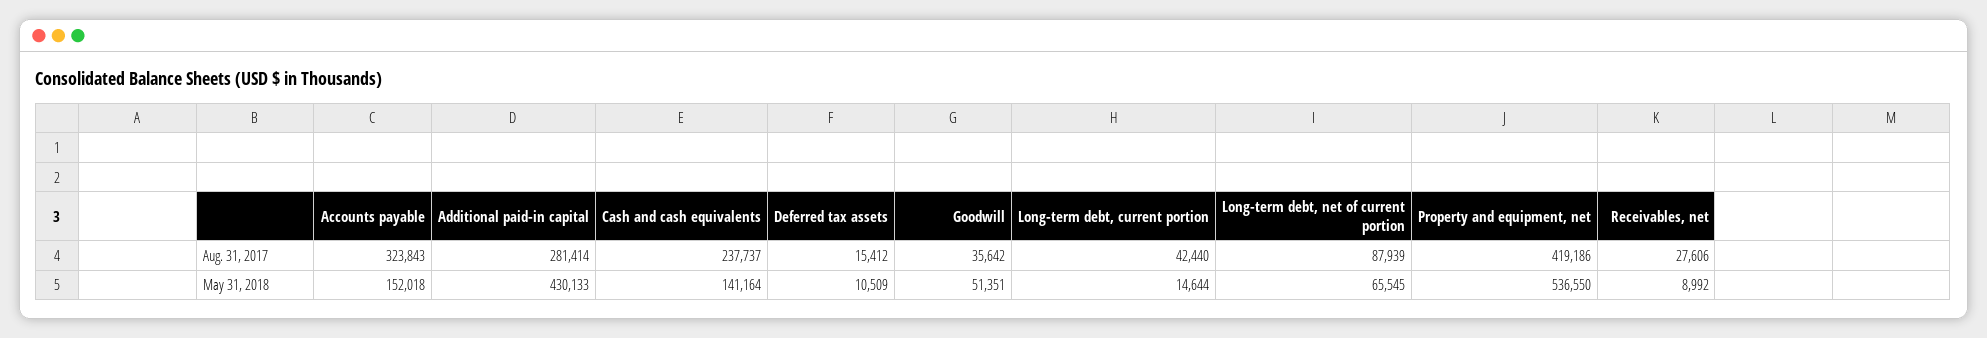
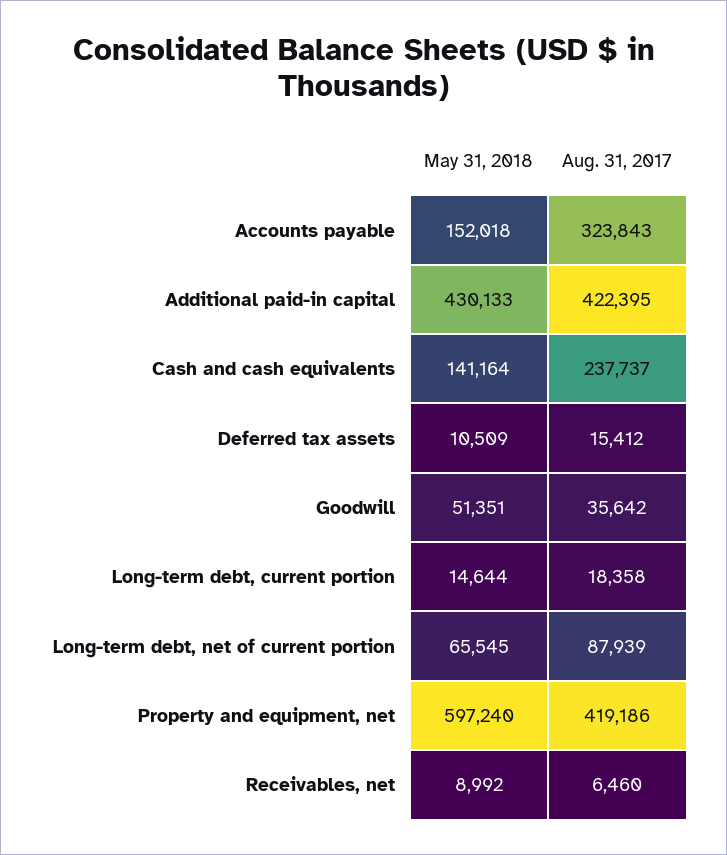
Additional paid-in capital, Aug. 31, 2017: 281414 -> 422395
Long-term debt, current portion, Aug. 31, 2017: 42440 -> 18358
Receivables, net, Aug. 31, 2017: 27606 -> 6460
Property and equipment, net, May 31, 2018: 536550 -> 597240

